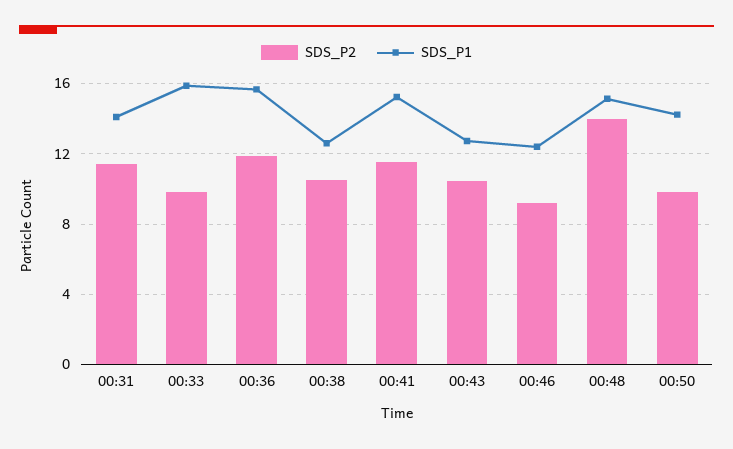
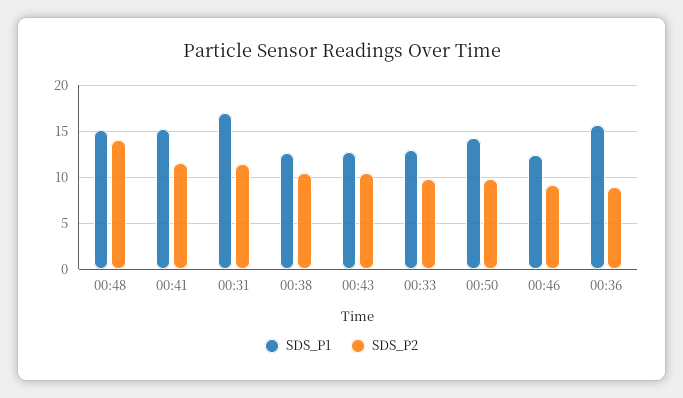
SDS_P1, 00:31: 14 -> 17
SDS_P1, 00:33: 16 -> 13
SDS_P2, 00:36: 12 -> 9

